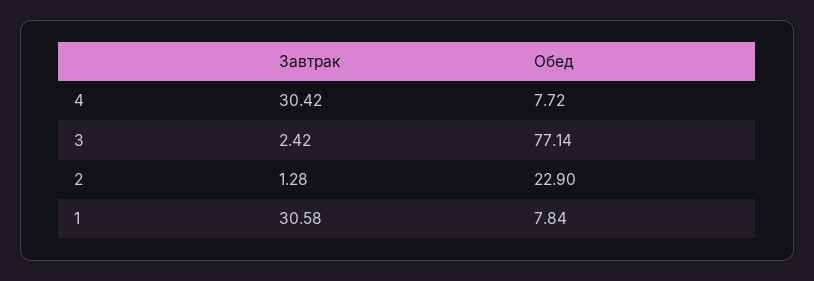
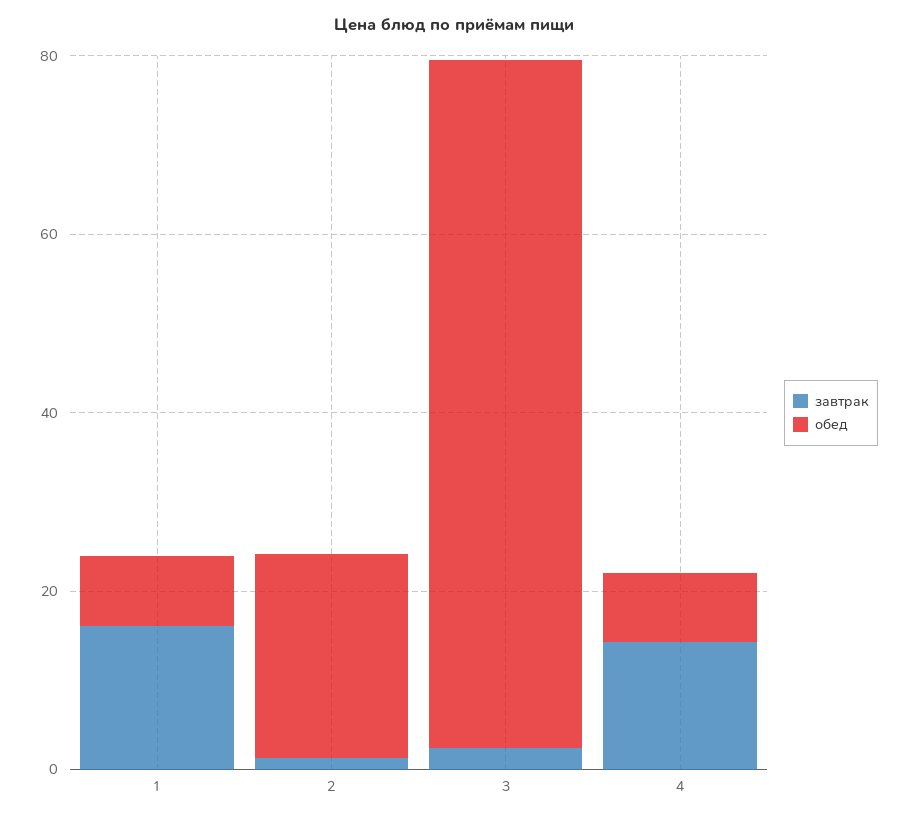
Завтрак, 4: 30.42 -> 15
Завтрак, 1: 30.58 -> 15

